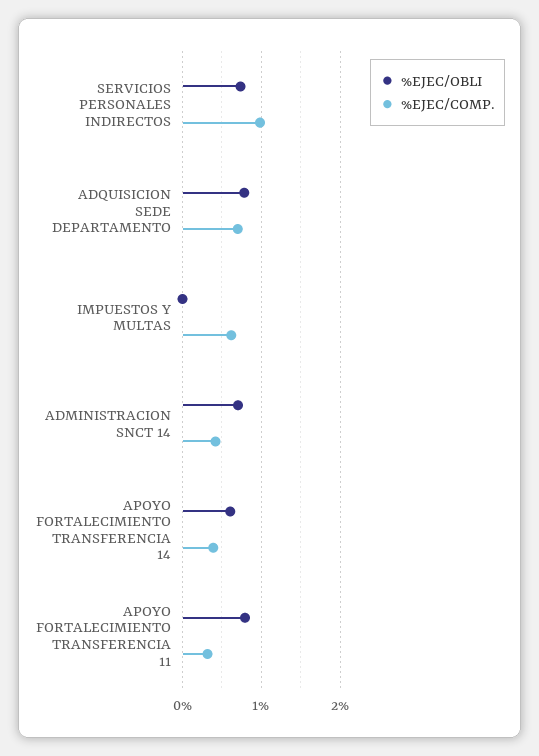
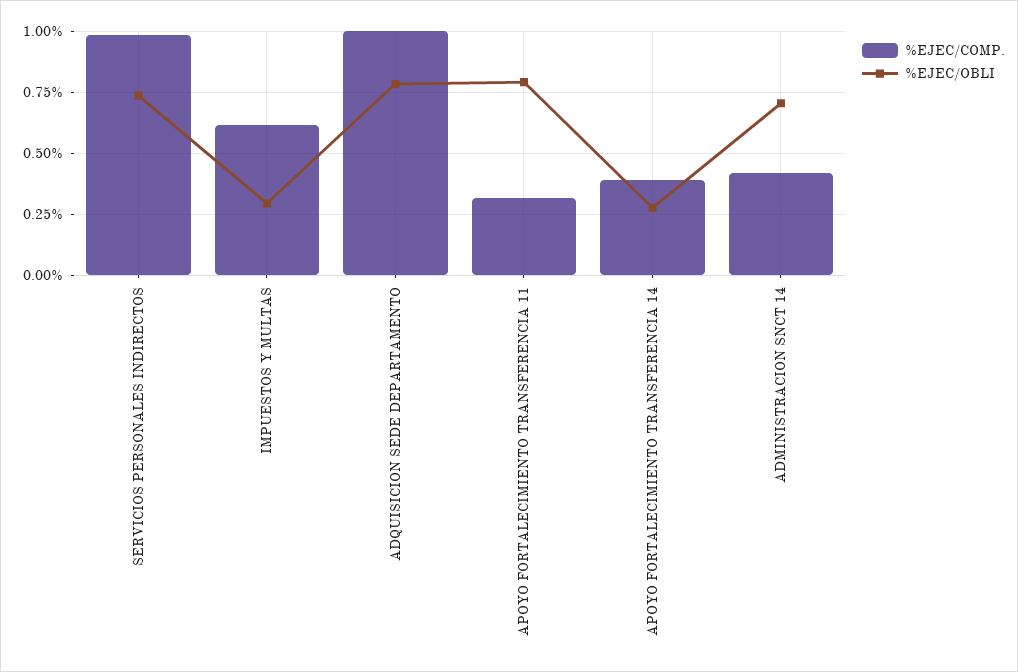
%EJEC/COMP., ADQUISICION SEDE DEPARTAMENTO: 0.7 -> 1
%EJEC/OBLI, IMPUESTOS Y MULTAS: 0 -> 0.3
%EJEC/OBLI, APOYO FORTALECIMIENTO TRANSFERENCIA 14: 0.6 -> 0.275

